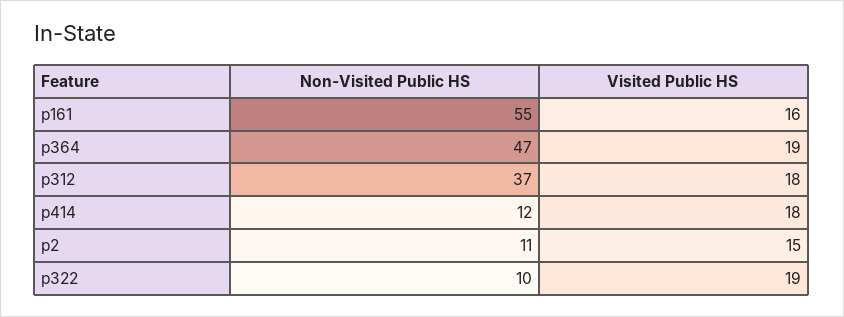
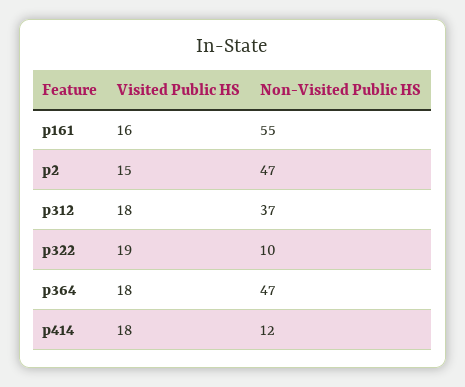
Visited Public HS, p364: 19 -> 18
Non-Visited Public HS, p2: 11 -> 47

